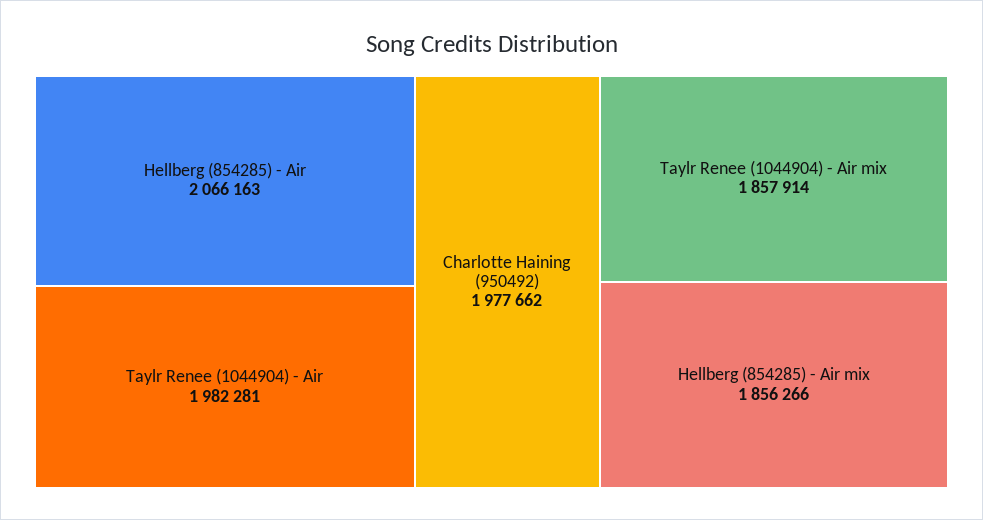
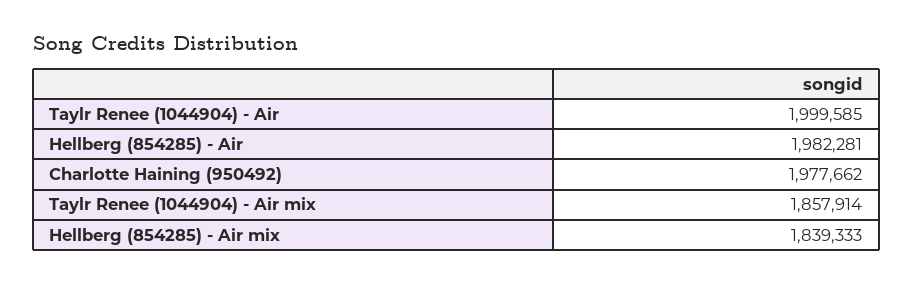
Hellberg (854285) - Air: 2066163 -> 1982281
Taylr Renee (1044904) - Air: 1982281 -> 1999585
Hellberg (854285) - Air mix: 1856266 -> 1839333

